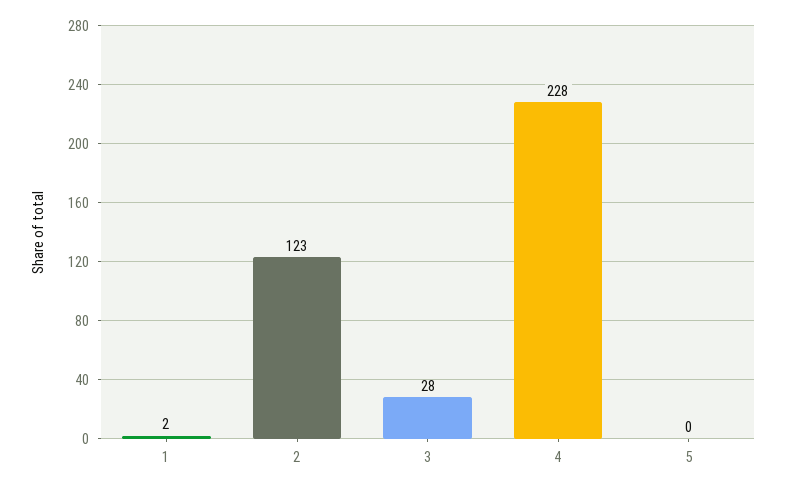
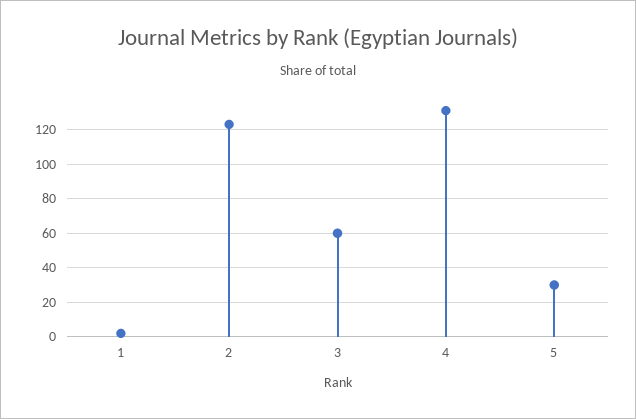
3: 28 -> 60
4: 228 -> 130
5: 0 -> 30

